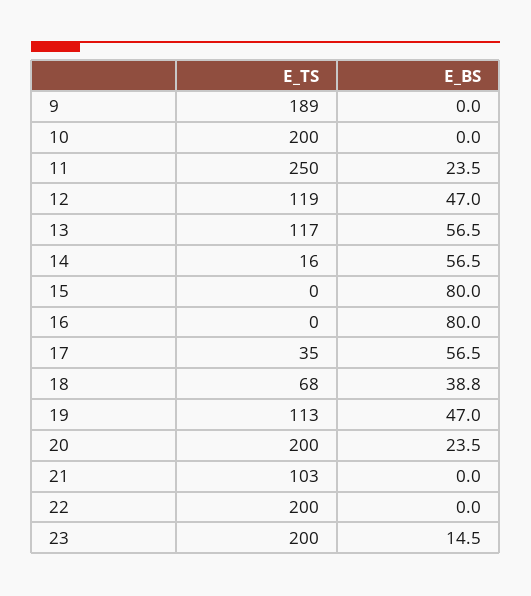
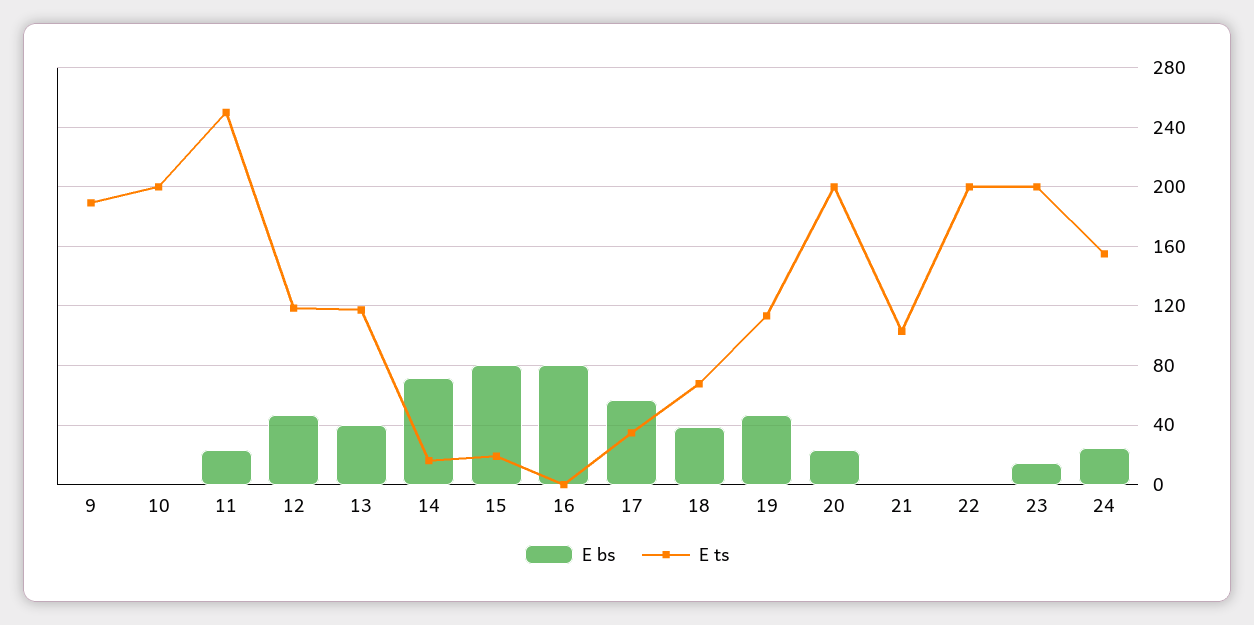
E_BS, 13: 56.5 -> 40
E_BS, 14: 56.5 -> 70
E_TS, 15: 0 -> 20
E_BS, 24: none -> 25
E_TS, 24: none -> 155

